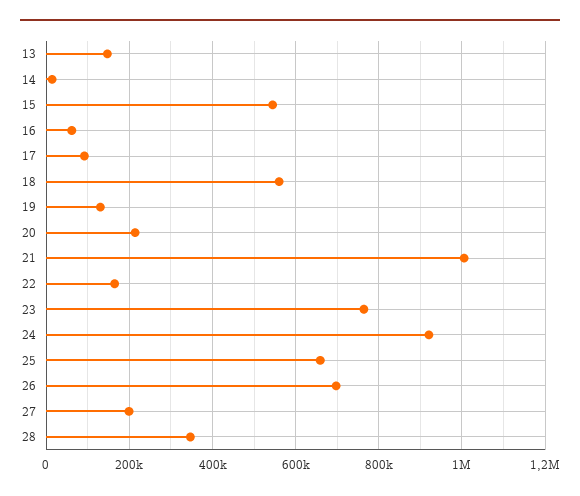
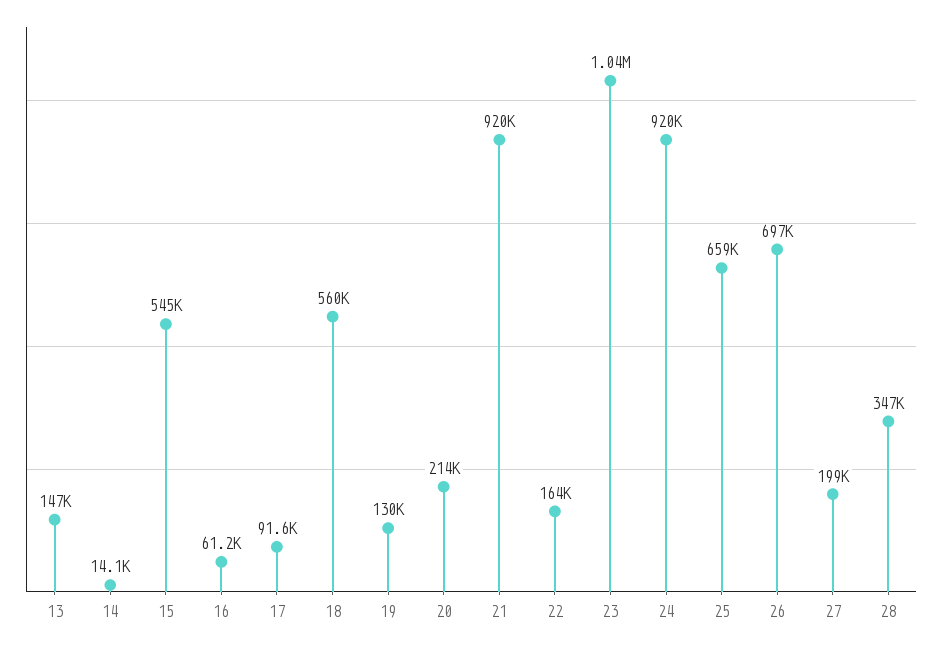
21: 1000000 -> 920000
23: 760000 -> 1040000

